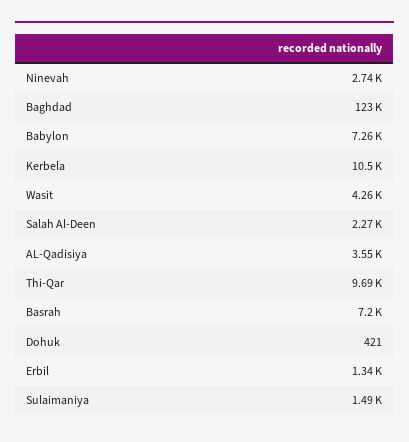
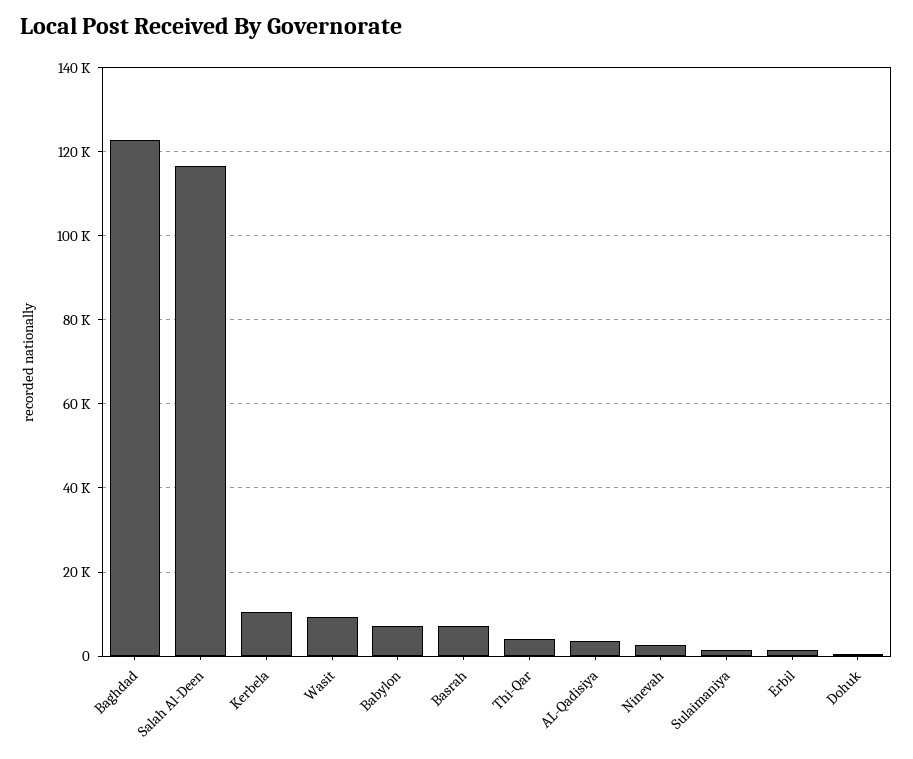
Wasit: 4260 -> 10000
Salah Al-Deen: 2270 -> 116000
Thi-Qar: 9690 -> 4000

